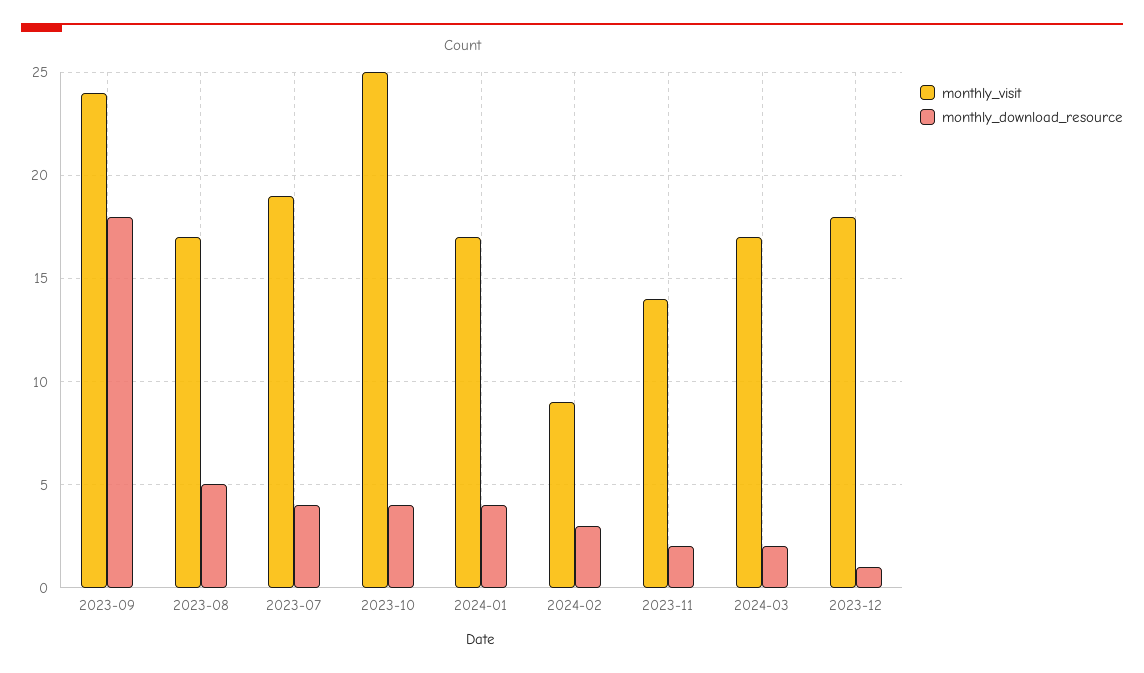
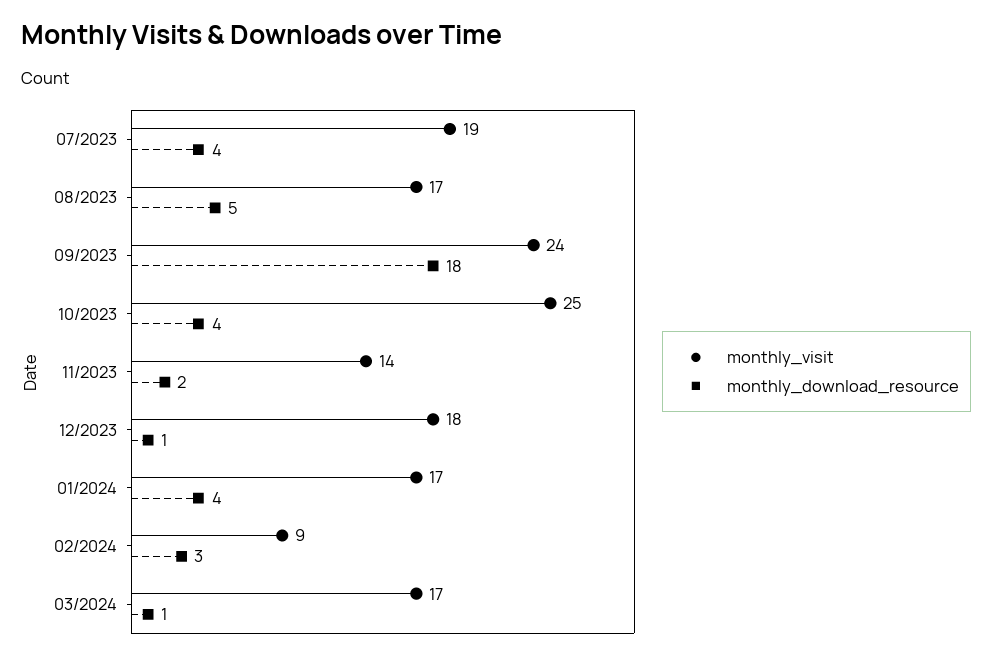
monthly_download_resource, 2024-03: 2 -> 1

